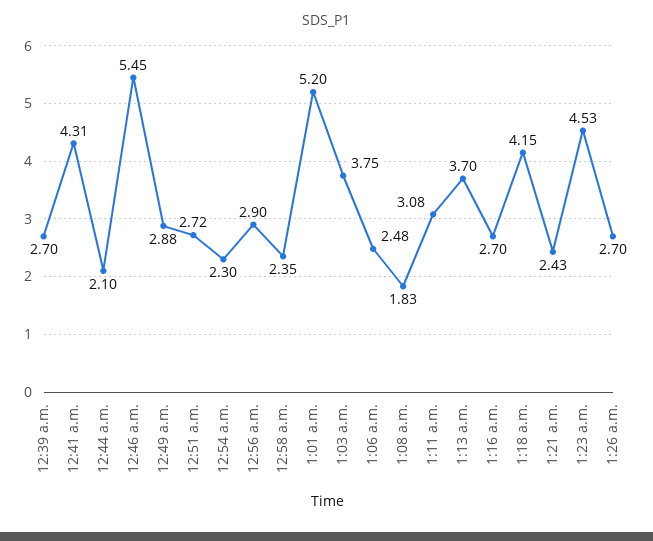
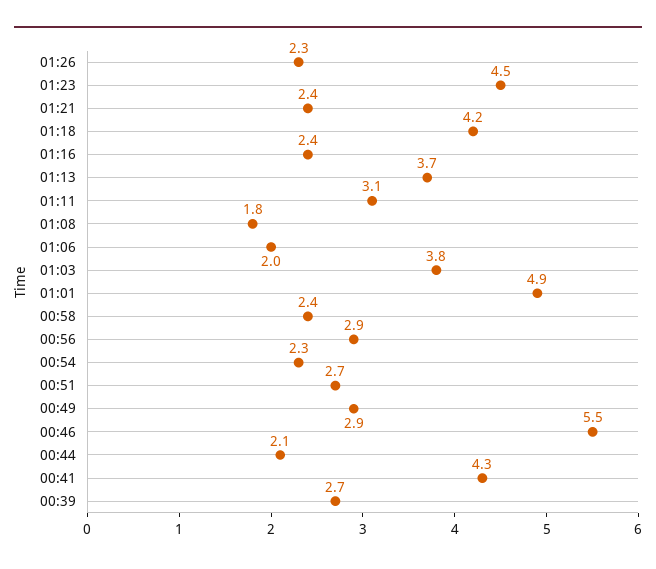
1:01 a.m.: 5.2 -> 4.9
1:06 a.m.: 2.48 -> 2
1:16 a.m.: 2.7 -> 2.4
1:26 a.m.: 2.7 -> 2.3

